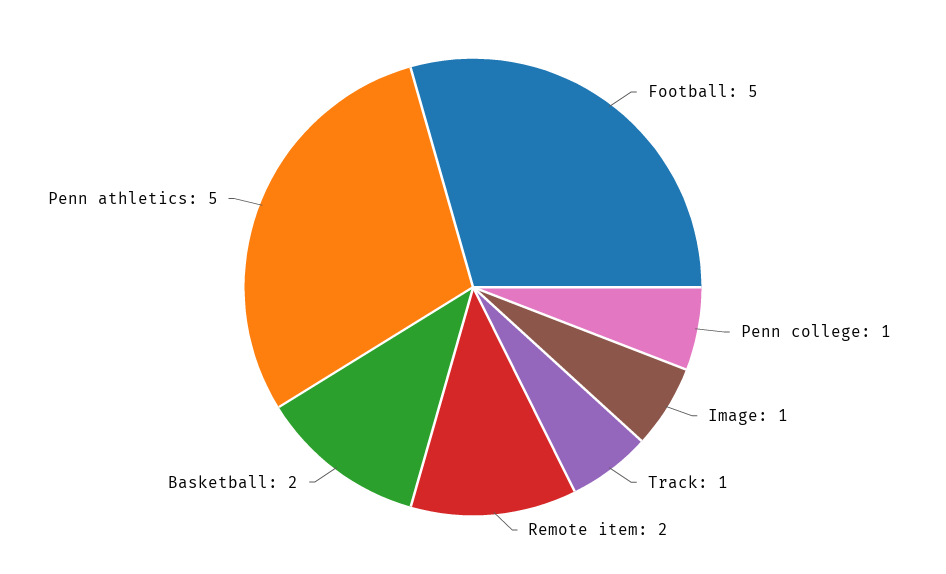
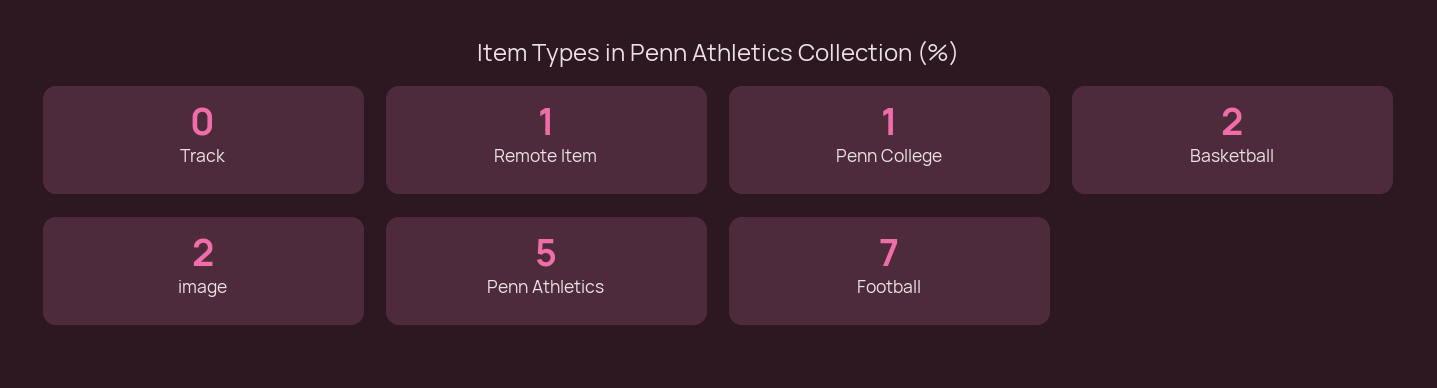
Football: 5 -> 7
Image: 1 -> 2
Track: 1 -> 0
Remote item: 2 -> 1

